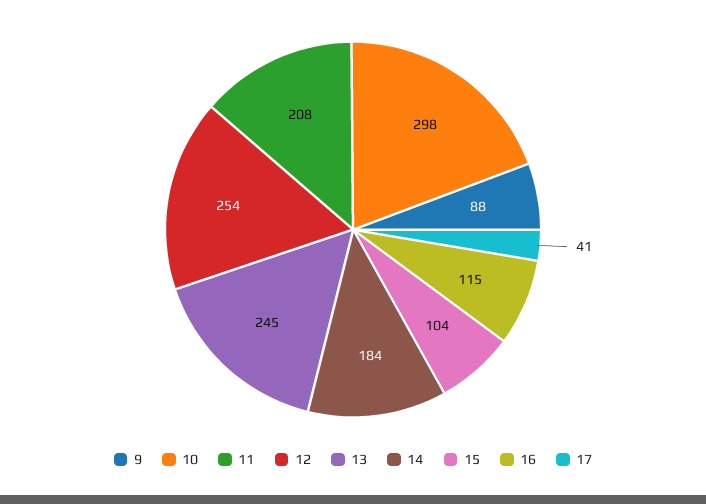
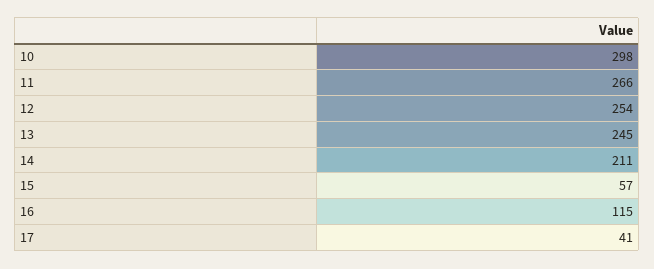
9: 88 -> none
11: 208 -> 266
14: 184 -> 211
15: 104 -> 57

